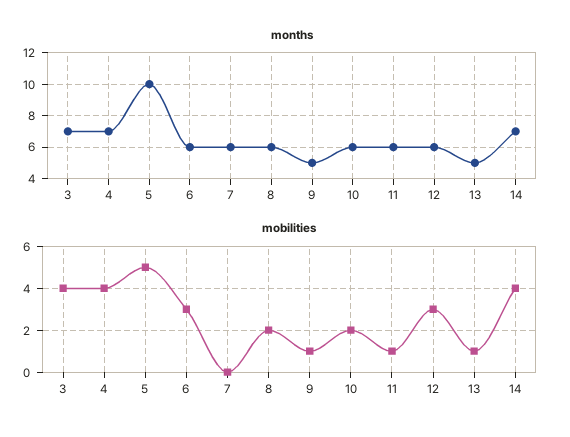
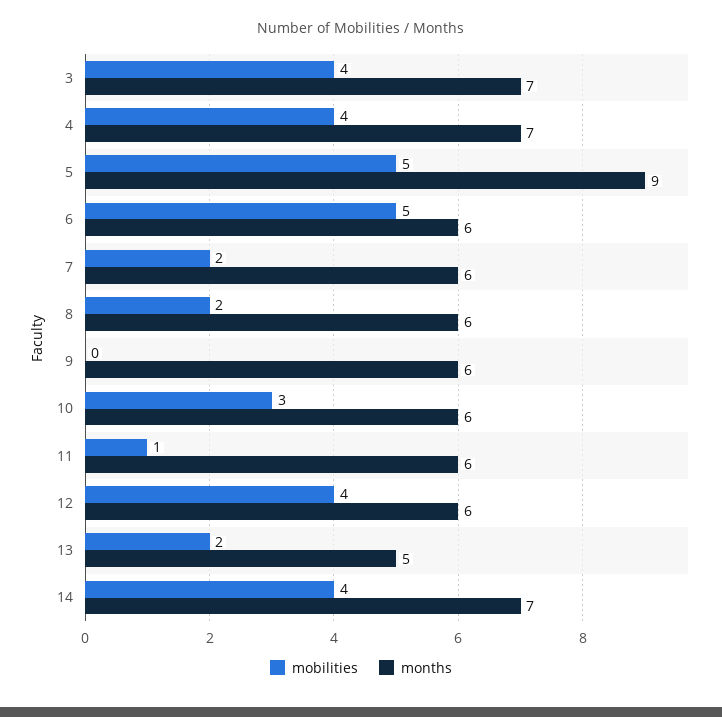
months, 5: 10 -> 9
months, 9: 5 -> 6
mobilities, 6: 3 -> 5
mobilities, 7: 0 -> 2
mobilities, 9: 1 -> 0
mobilities, 10: 2 -> 3
mobilities, 12: 3 -> 4
mobilities, 13: 1 -> 2

